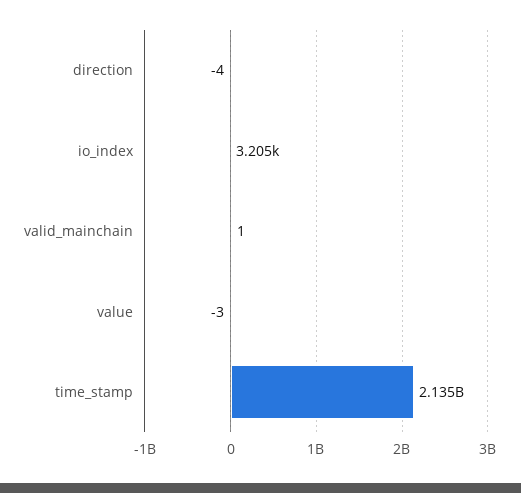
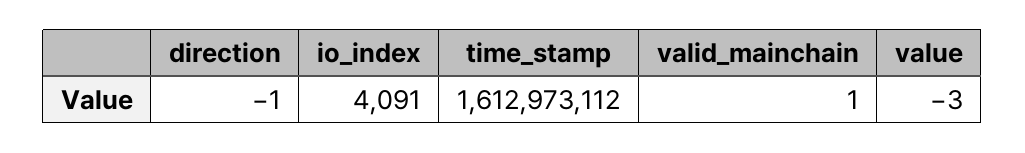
direction: -4 -> -1
io_index: 3205 -> 4091
time_stamp: 2135000000 -> 1612973112

